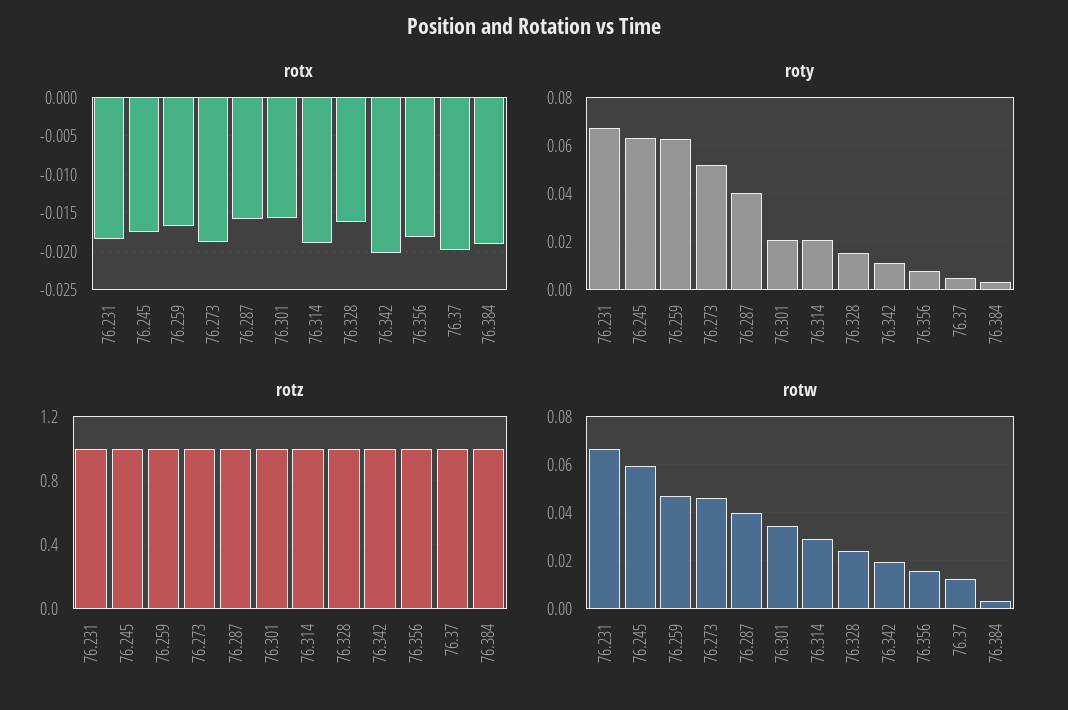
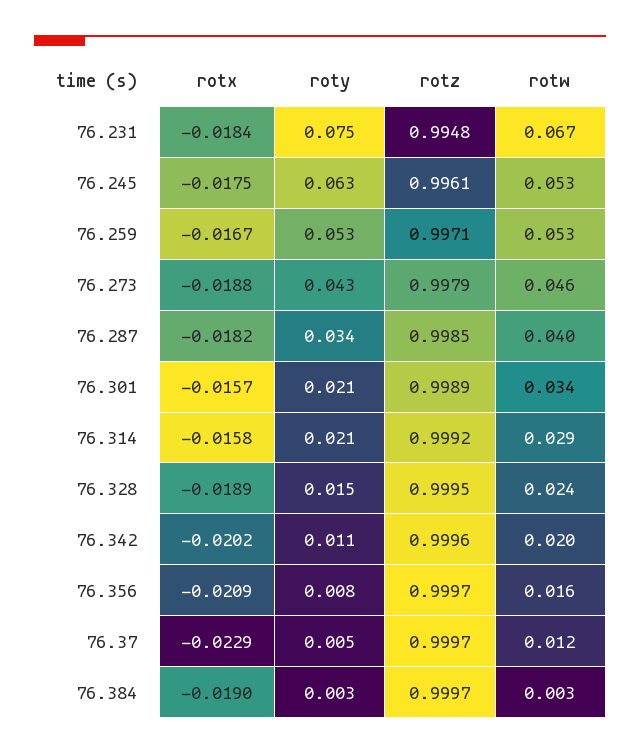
rotx, 76.287: -0.016 -> -0.0182
rotx, 76.314: -0.019 -> -0.0158
rotx, 76.328: -0.016 -> -0.0189
rotx, 76.356: -0.018 -> -0.0209
rotx, 76.37: -0.02 -> -0.0229
roty, 76.231: 0.0675 -> 0.075
roty, 76.259: 0.0625 -> 0.053
roty, 76.273: 0.0525 -> 0.043
roty, 76.287: 0.04 -> 0.034
rotw, 76.245: 0.06 -> 0.053
rotw, 76.259: 0.0475 -> 0.053

